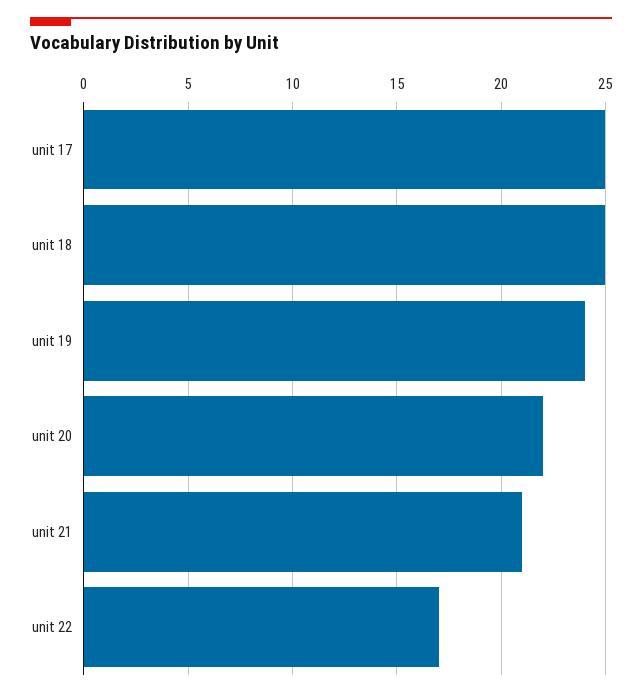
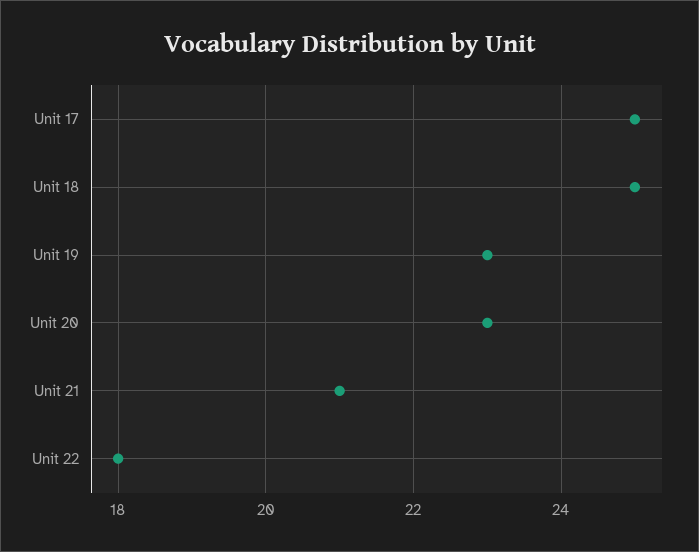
unit 19: 24 -> 23
unit 20: 22 -> 23
unit 22: 17 -> 18

